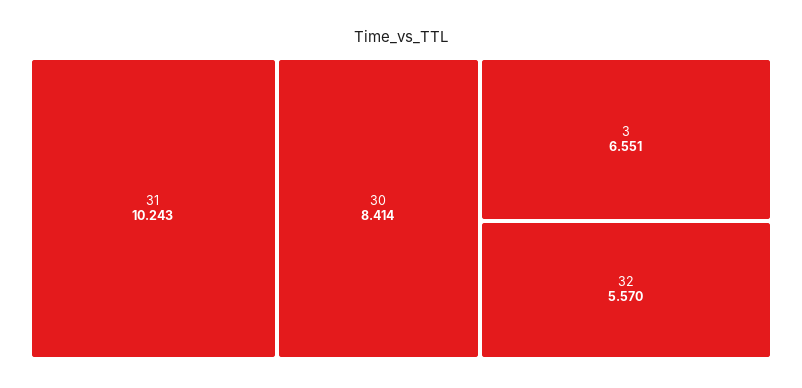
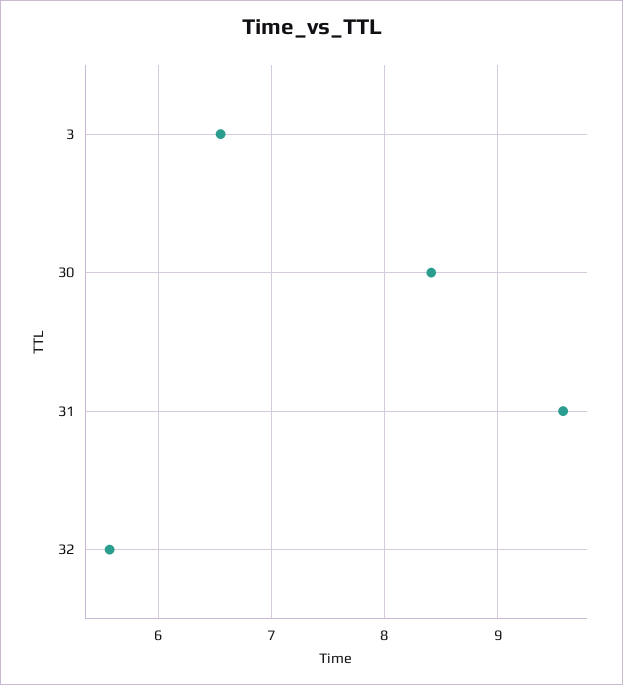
31: 10.243 -> 9.6

